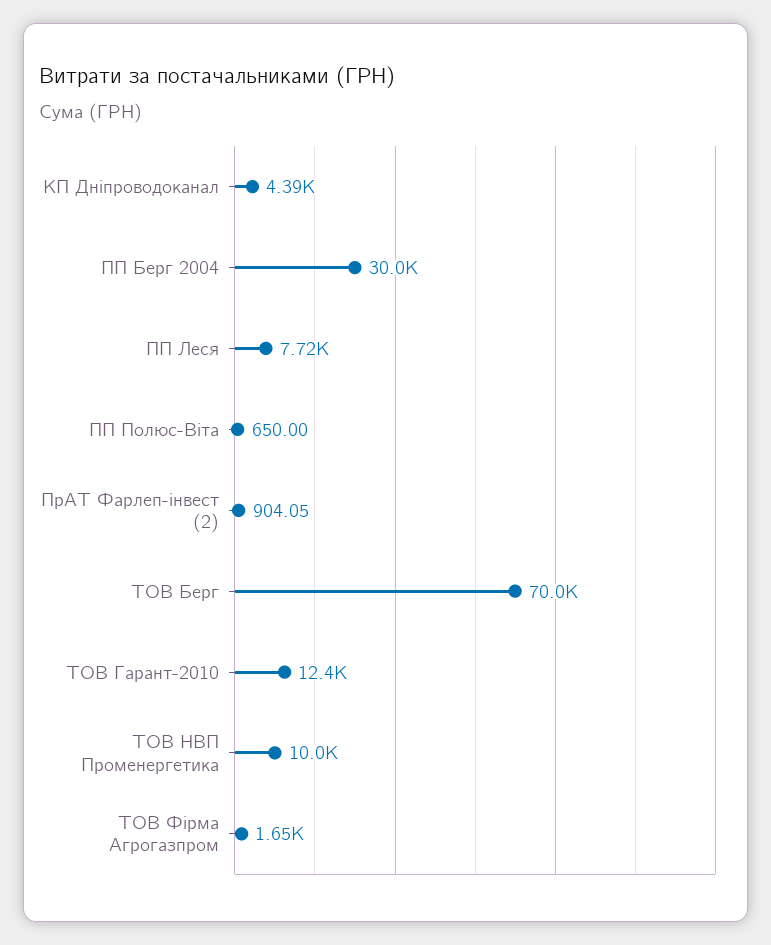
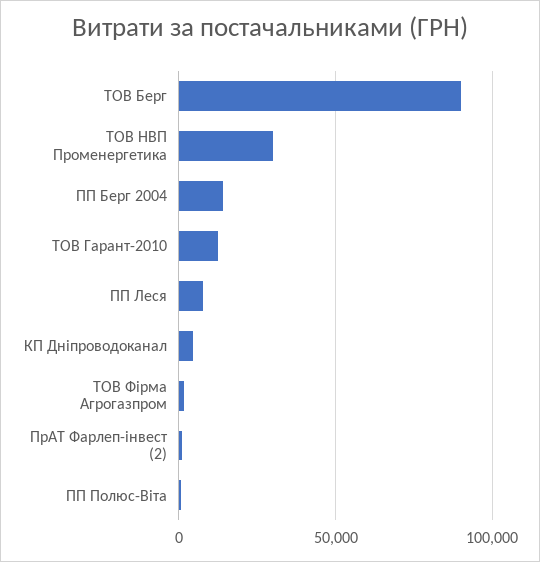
ПП Берг 2004: 30000 -> 15000
ТОВ Берг: 70000 -> 90000
ТОВ НВП Променергетика: 10000 -> 30000

